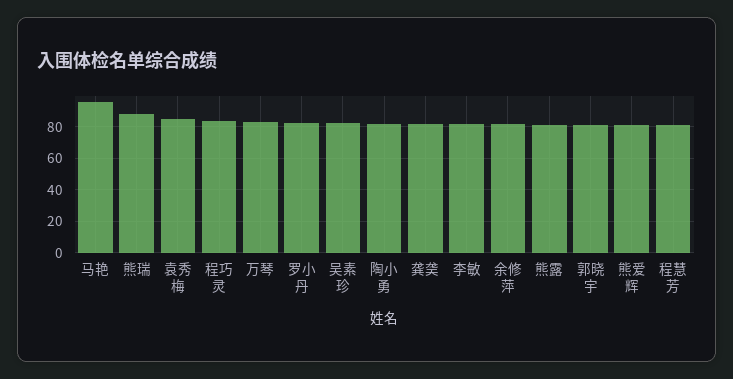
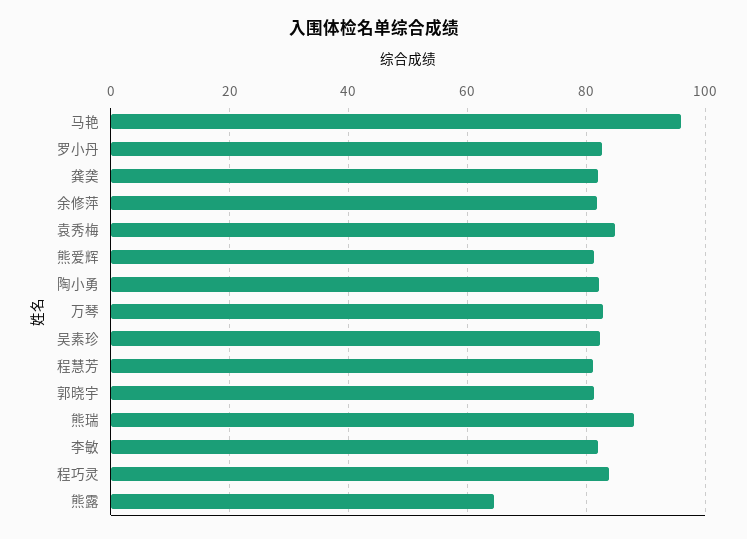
熊露: 80 -> 64

